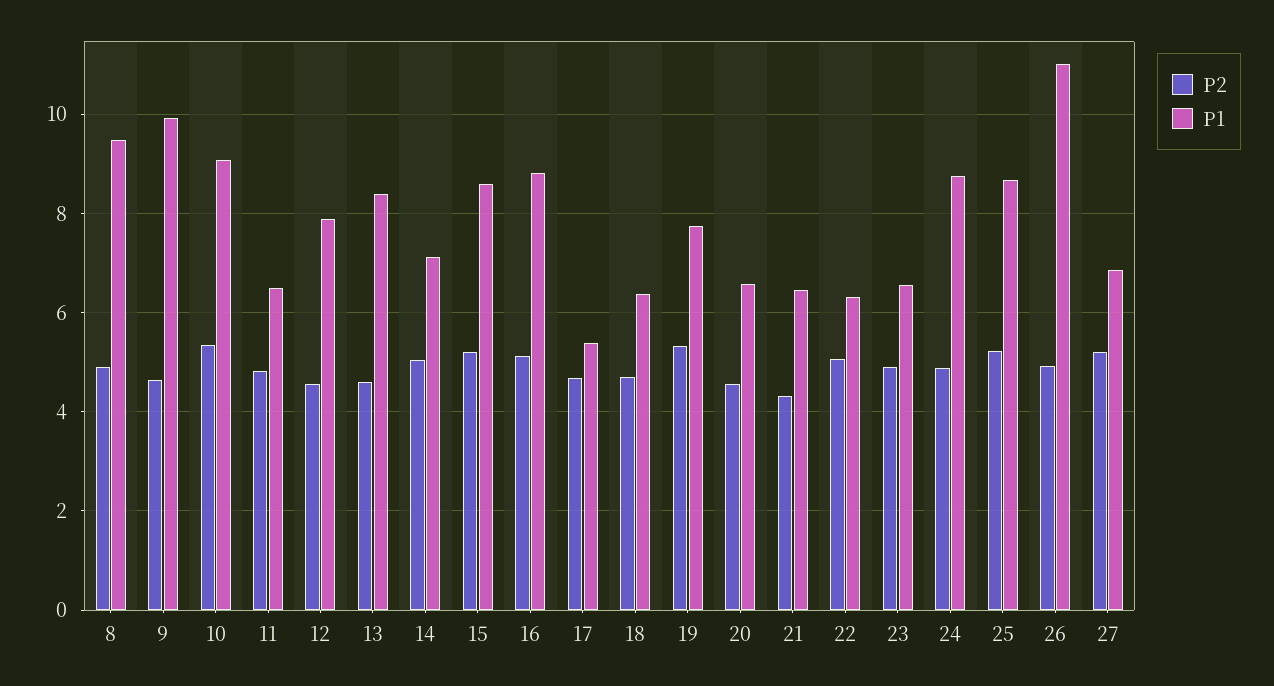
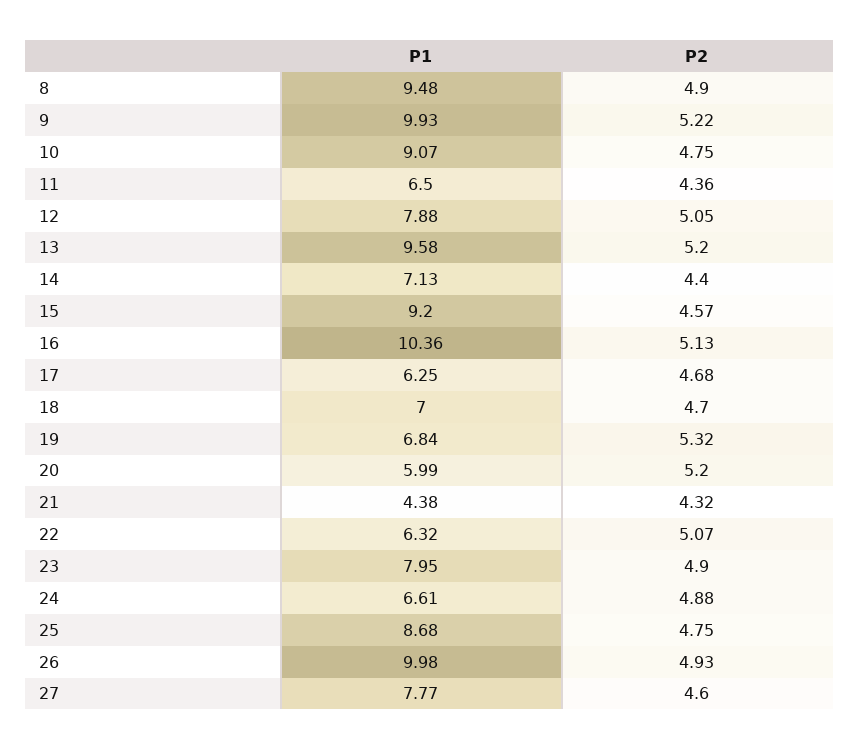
P2, 9: 4.6 -> 5.22
P2, 10: 5.4 -> 4.75
P2, 11: 4.8 -> 4.36
P2, 12: 4.6 -> 5.05
P2, 13: 4.6 -> 5.2
P1, 13: 8.4 -> 9.58
P2, 14: 5 -> 4.4
P2, 15: 5.2 -> 4.57
P1, 15: 8.6 -> 9.2
P1, 16: 8.8 -> 10.36
P1, 17: 5.4 -> 6.25
P1, 18: 6.4 -> 7
P1, 19: 7.8 -> 6.84
P2, 20: 4.6 -> 5.2
P1, 20: 6.6 -> 5.99
P1, 21: 6.4 -> 4.38
P1, 23: 6.6 -> 7.95
P1, 24: 8.8 -> 6.61
P2, 25: 5.2 -> 4.75
P1, 26: 11 -> 9.98
P2, 27: 5.2 -> 4.6
P1, 27: 6.8 -> 7.77

